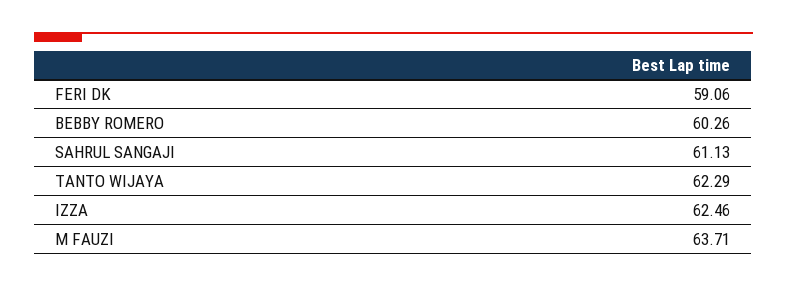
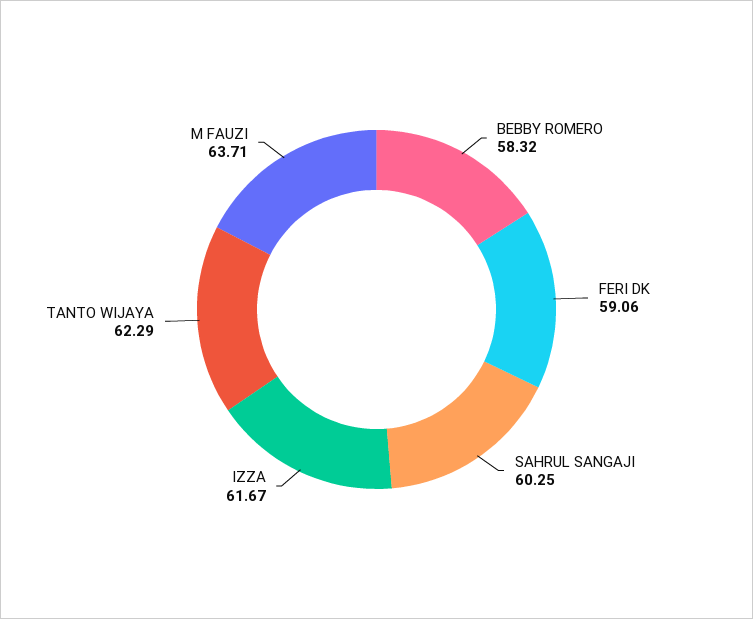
BEBBY ROMERO: 60.26 -> 58.32
SAHRUL SANGAJI: 61.13 -> 60.25
IZZA: 62.46 -> 61.67

